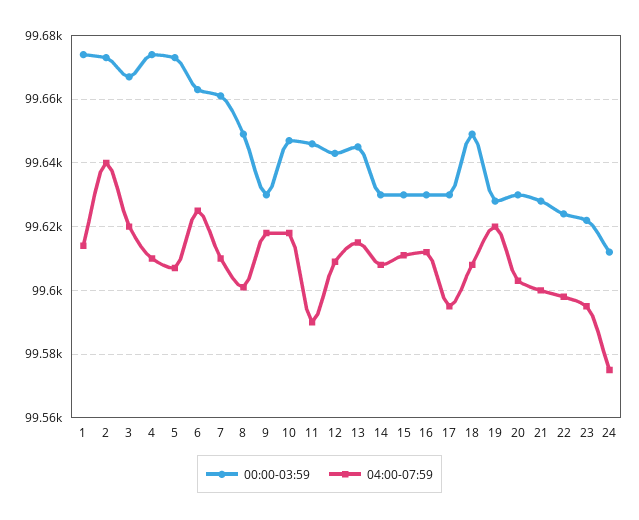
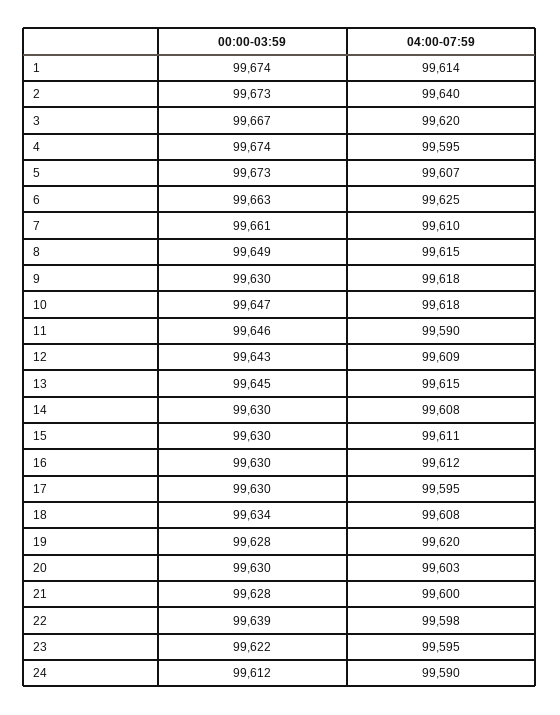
04:00-07:59, 4: 99610 -> 99595
04:00-07:59, 8: 99600 -> 99615
00:00-03:59, 18: 99650 -> 99634
00:00-03:59, 22: 99625 -> 99639
04:00-07:59, 24: 99575 -> 99590

